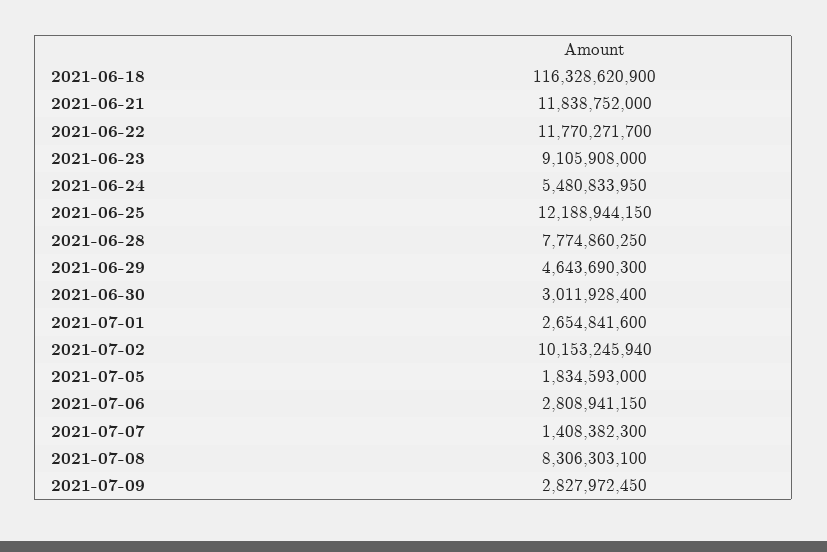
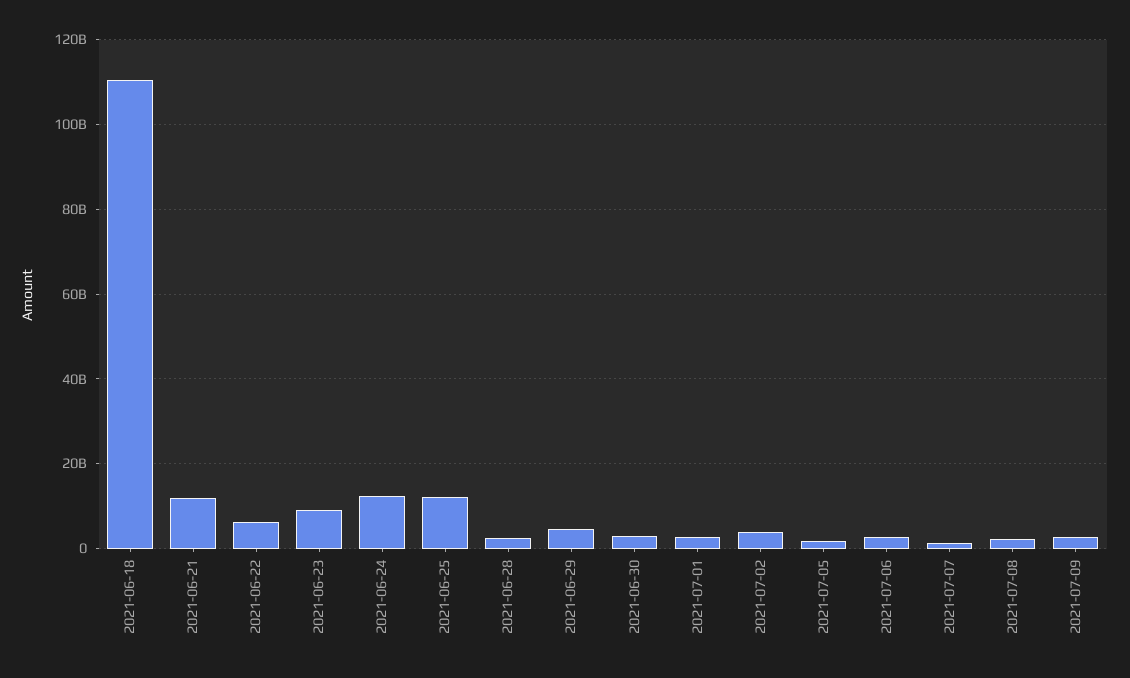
2021-06-18: 116328620900 -> 110000000000
2021-06-22: 11770271700 -> 6000000000
2021-06-24: 5480833950 -> 12000000000
2021-06-28: 7774860250 -> 2000000000
2021-07-02: 10153245940 -> 4000000000
2021-07-08: 8306303100 -> 2000000000

